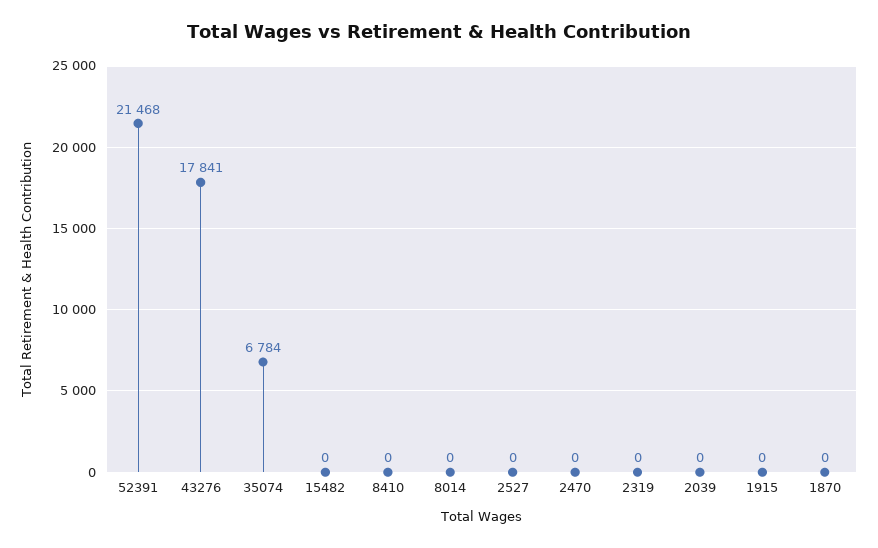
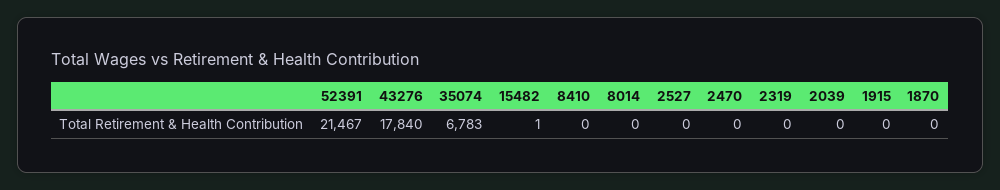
52391: 21468 -> 21467
43276: 17841 -> 17840
35074: 6784 -> 6783
15482: 0 -> 1

